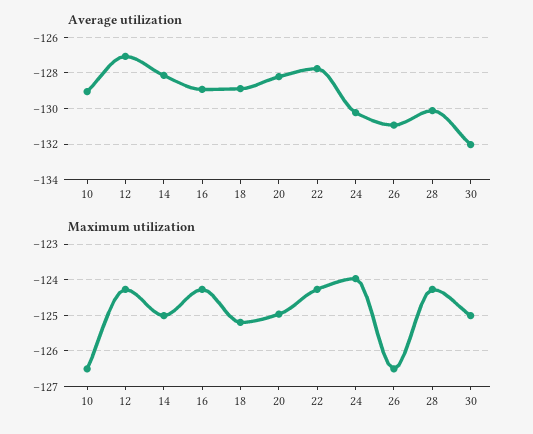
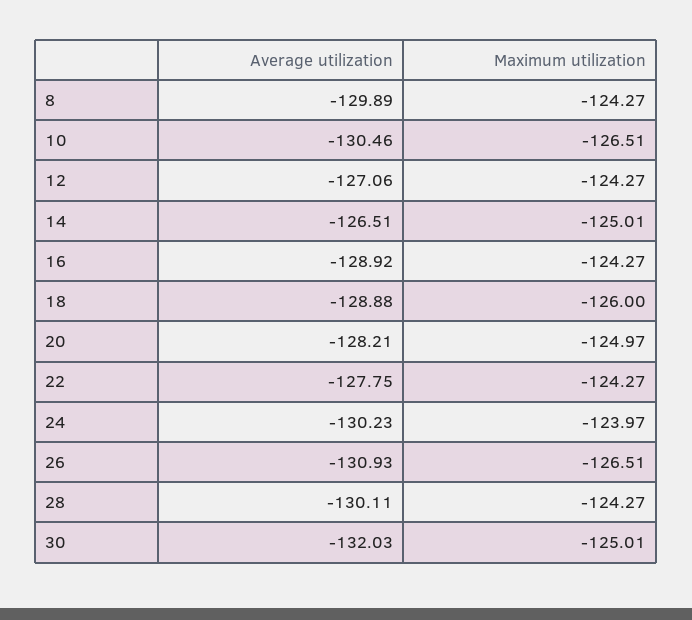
Average utilization, 10: -129 -> -130.46
Average utilization, 14: -128 -> -126.51
Maximum utilization, 18: -125.2 -> -126
Average utilization, 8: none -> -129.89
Maximum utilization, 8: none -> -124.27

